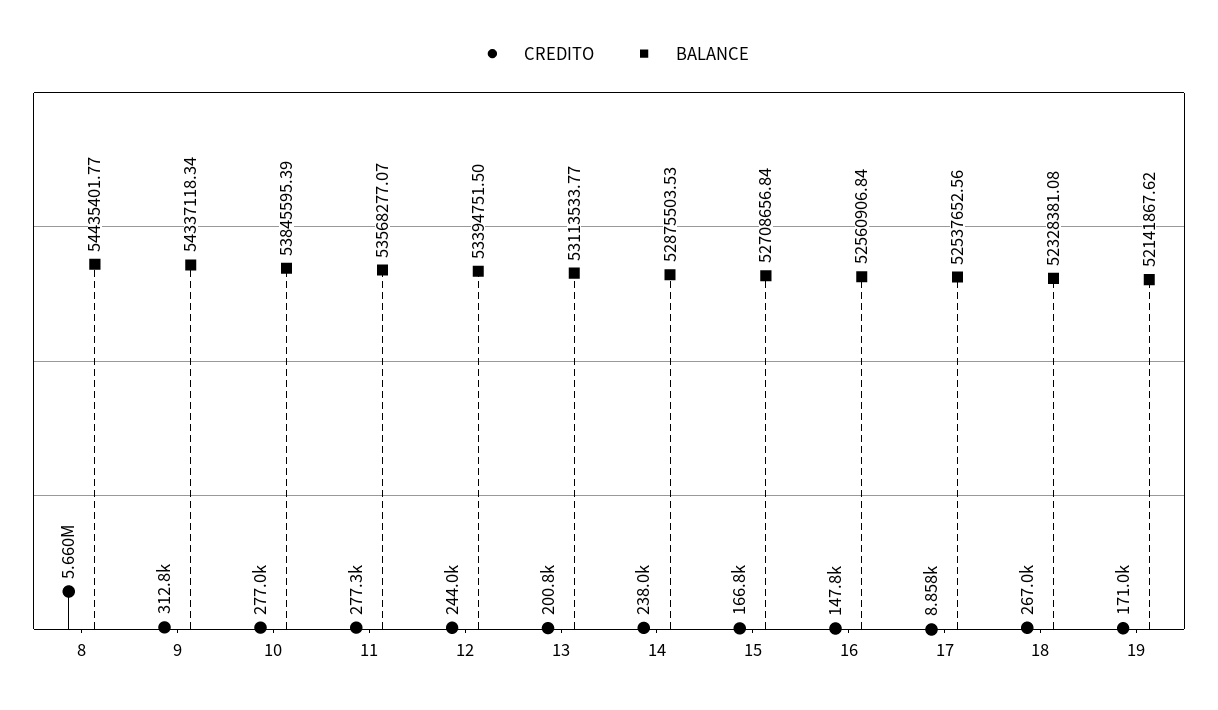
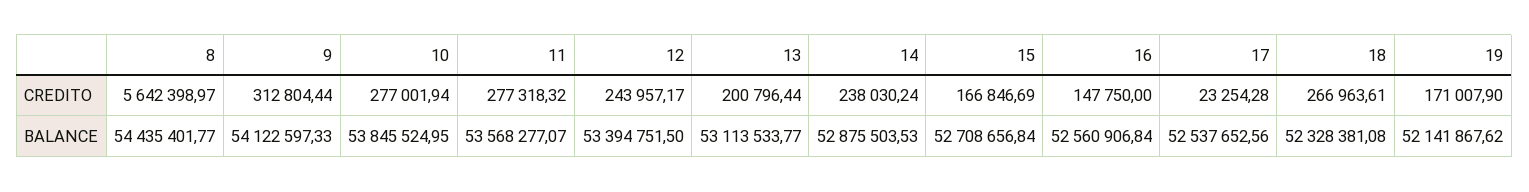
CREDITO, 8: 5660000 -> 5642398.97
BALANCE, 9: 54337118.34 -> 54122597.33
BALANCE, 10: 53845595.39 -> 53845524.95
CREDITO, 17: 8858 -> 23254.28

